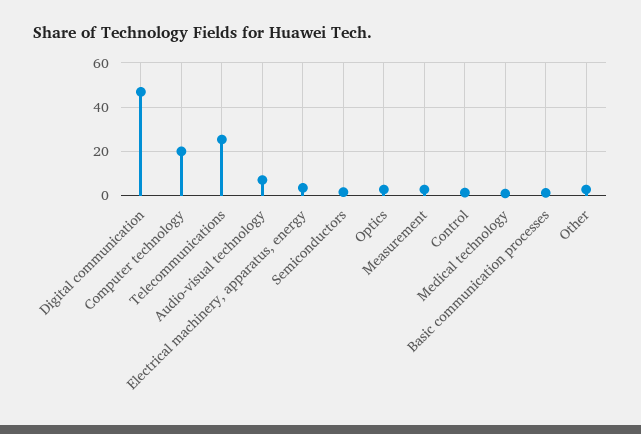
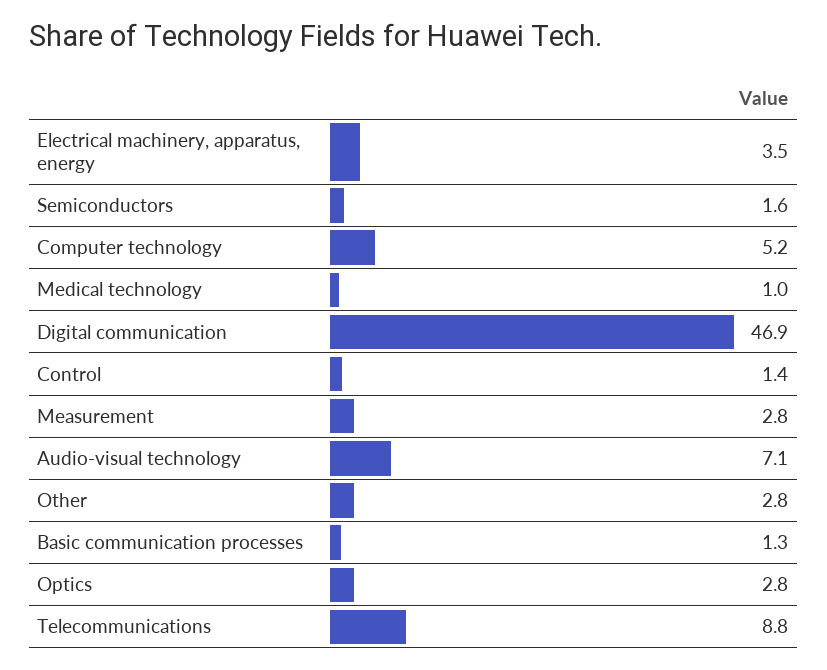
Computer technology: 20 -> 5.2
Telecommunications: 25 -> 8.8

